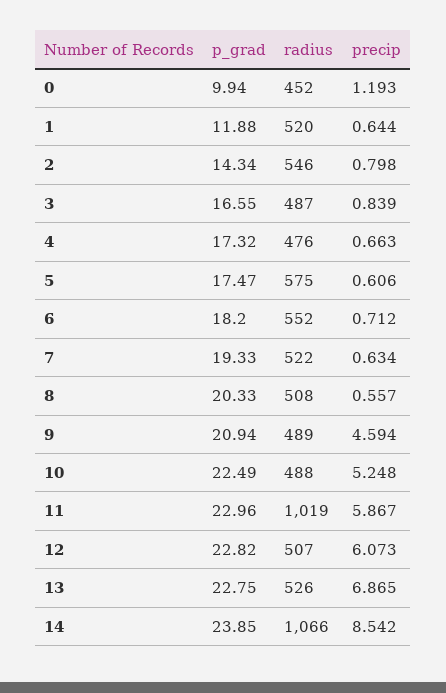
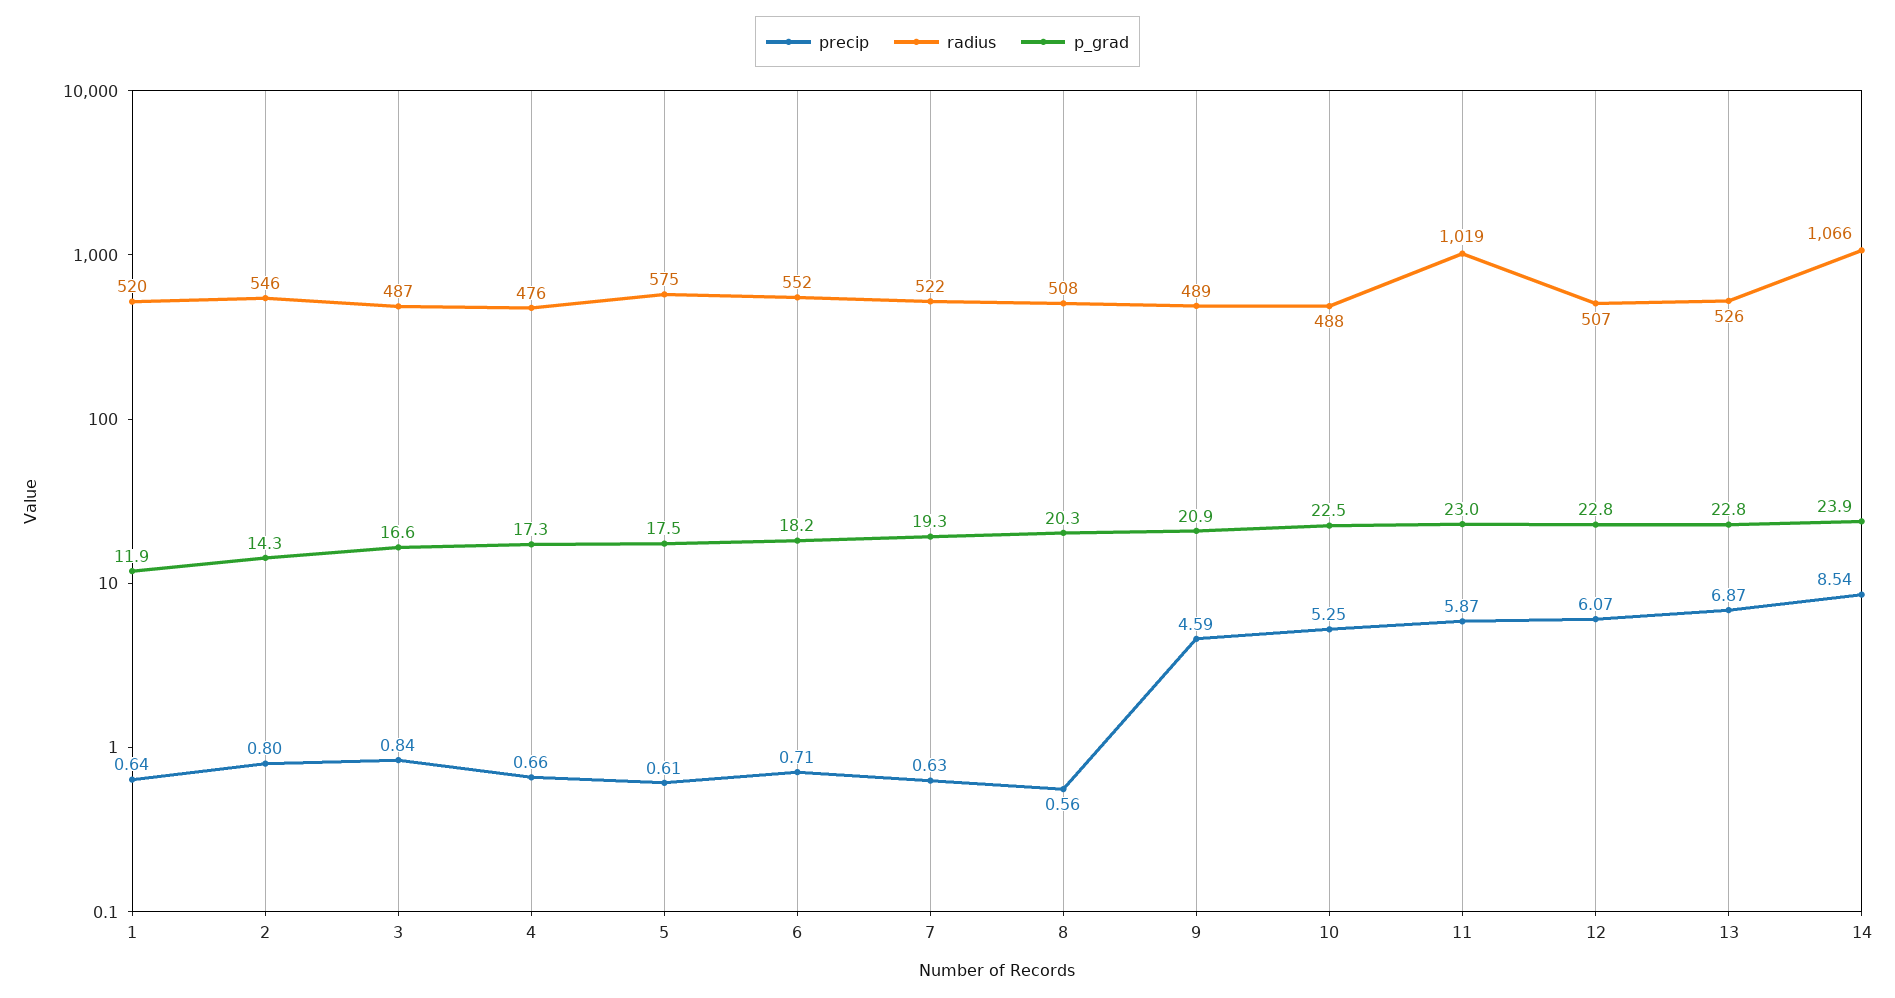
p_grad, 0: 9.94 -> none
radius, 0: 452 -> none
precip, 0: 1.193 -> none

